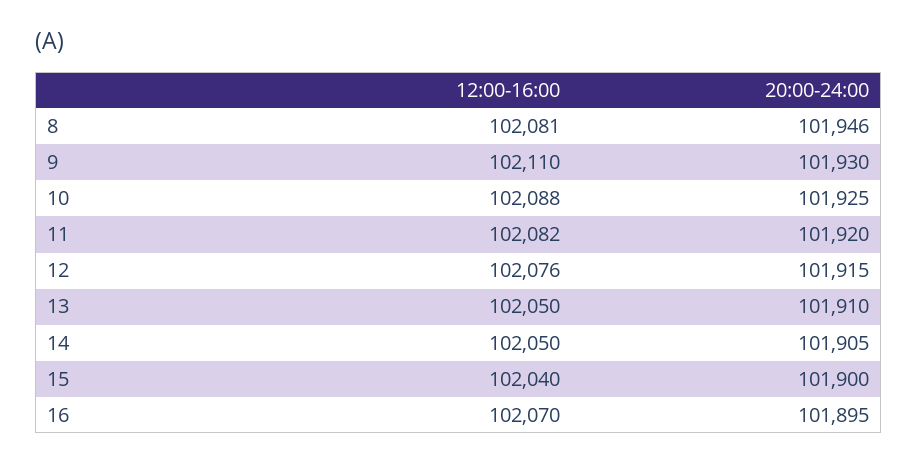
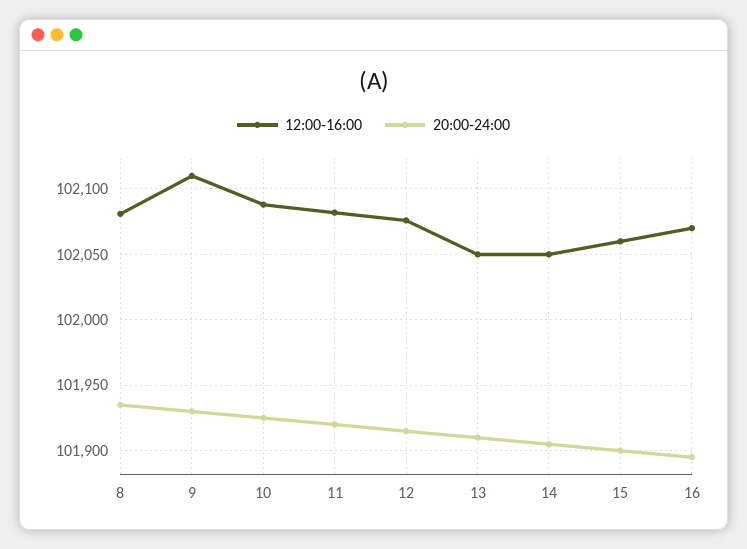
20:00-24:00, 8: 101946 -> 101935
12:00-16:00, 15: 102040 -> 102060

